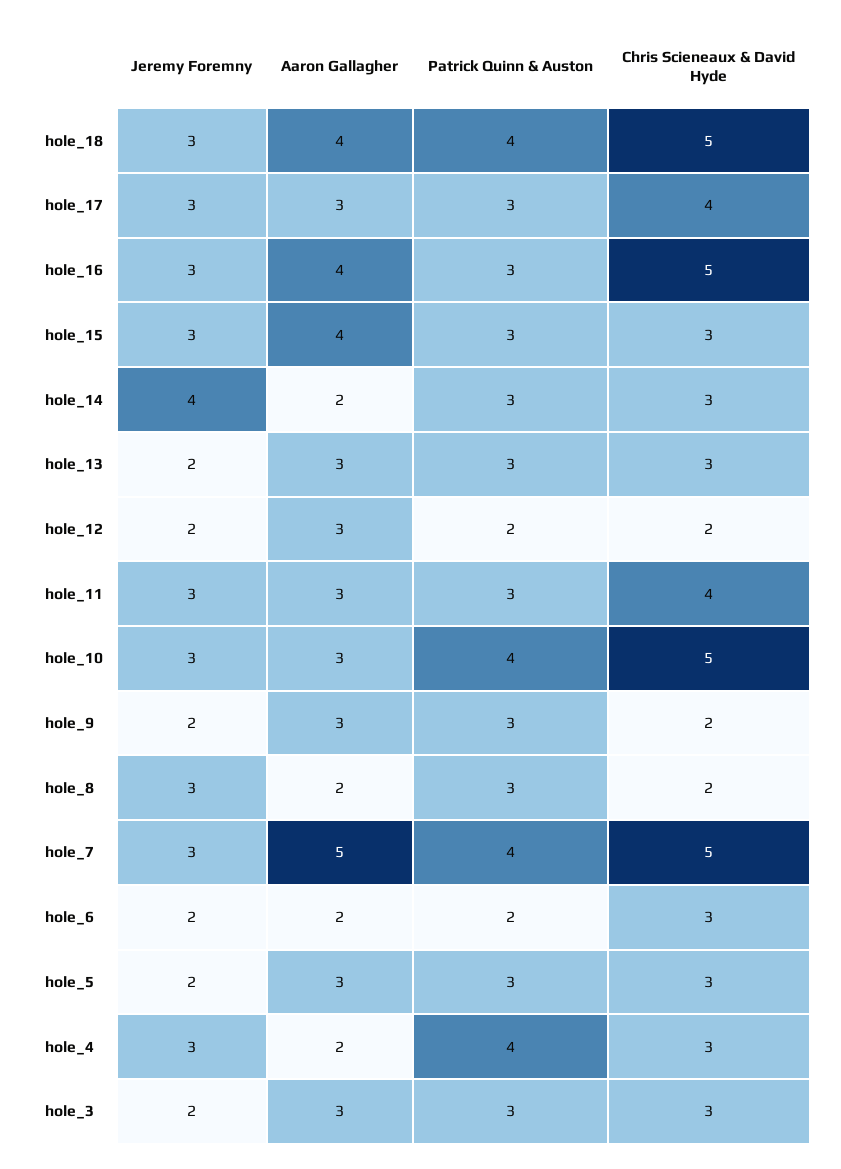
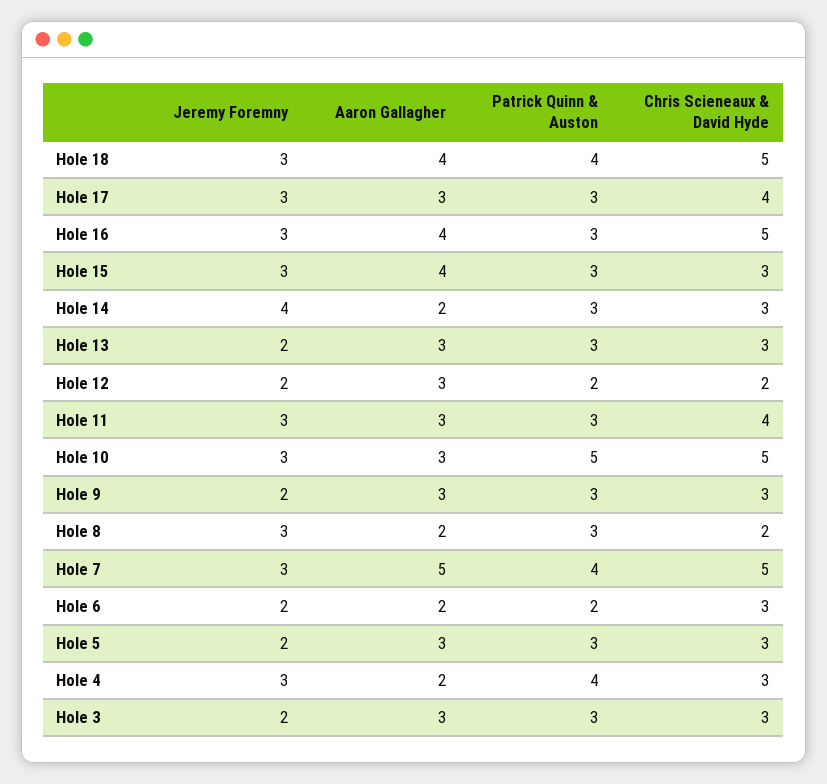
Patrick Quinn & Auston, hole_10: 4 -> 5
Chris Scieneaux & David Hyde, hole_9: 2 -> 3

